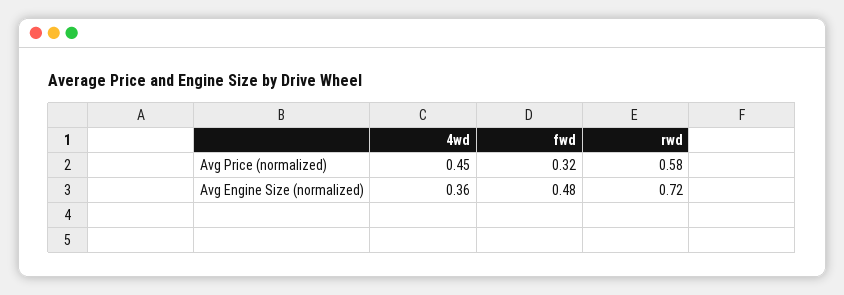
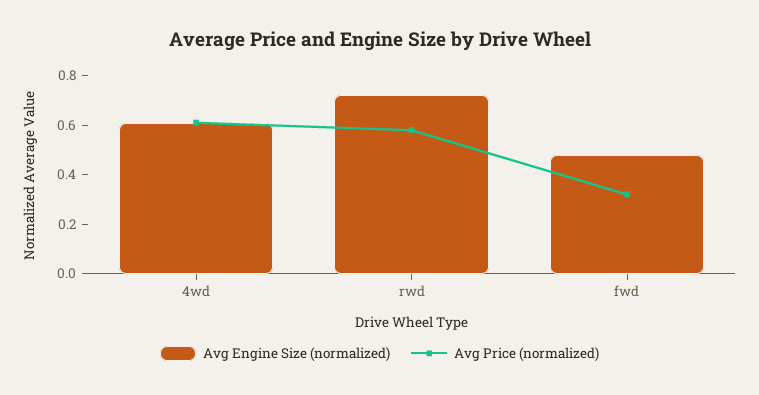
Avg Price (normalized), 4wd: 0.45 -> 0.6
Avg Engine Size (normalized), 4wd: 0.36 -> 0.6

